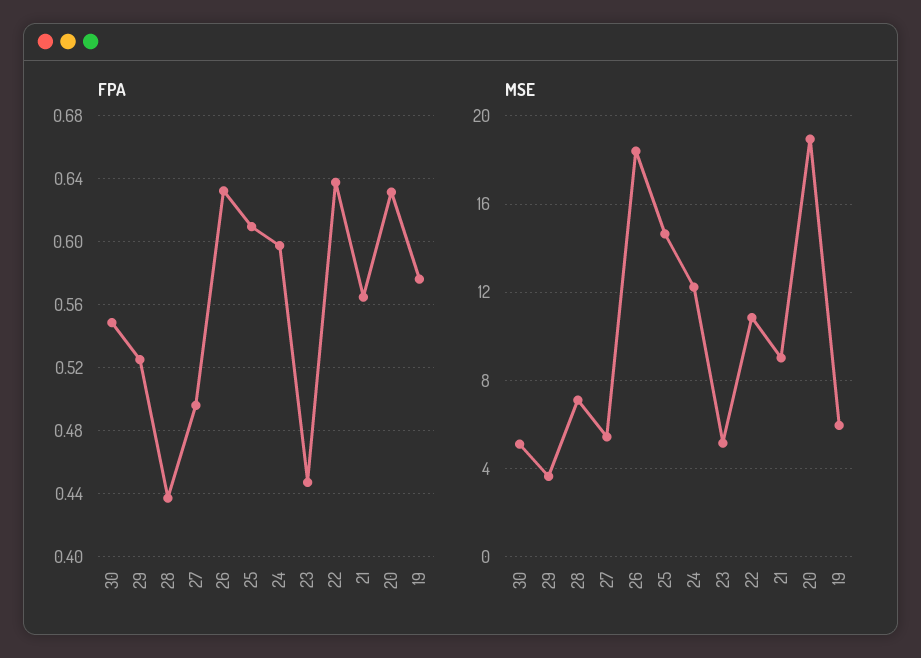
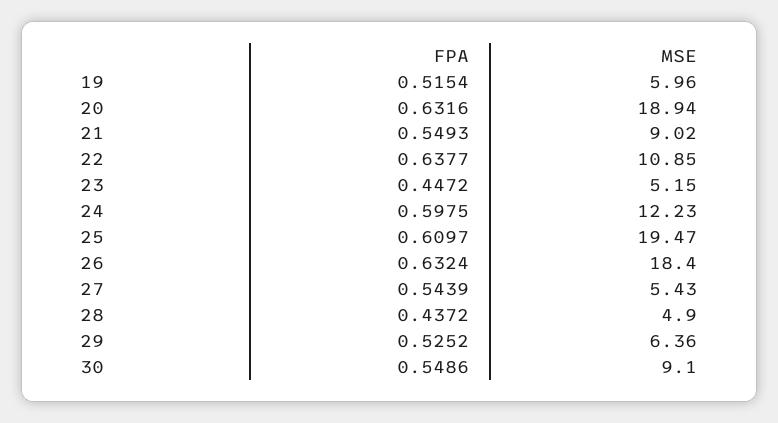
FPA, 27: 0.495 -> 0.5439
FPA, 21: 0.565 -> 0.5493
FPA, 19: 0.575 -> 0.5154
MSE, 30: 5 -> 9.1
MSE, 29: 3.5 -> 6.36
MSE, 28: 7 -> 4.9
MSE, 25: 14.5 -> 19.47

